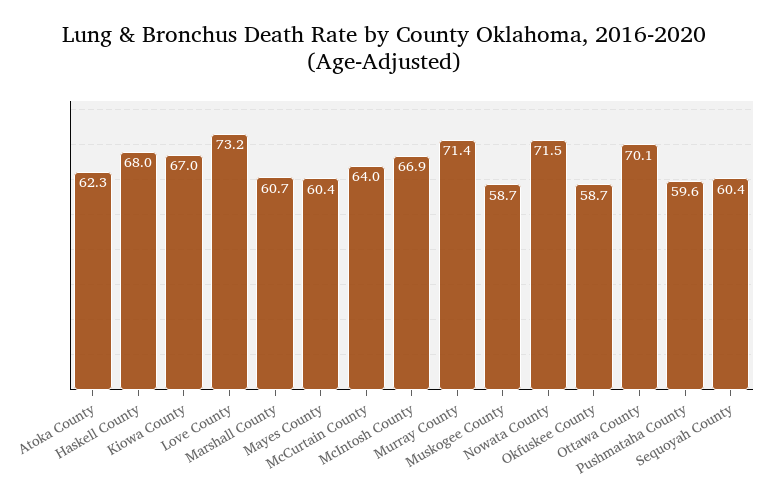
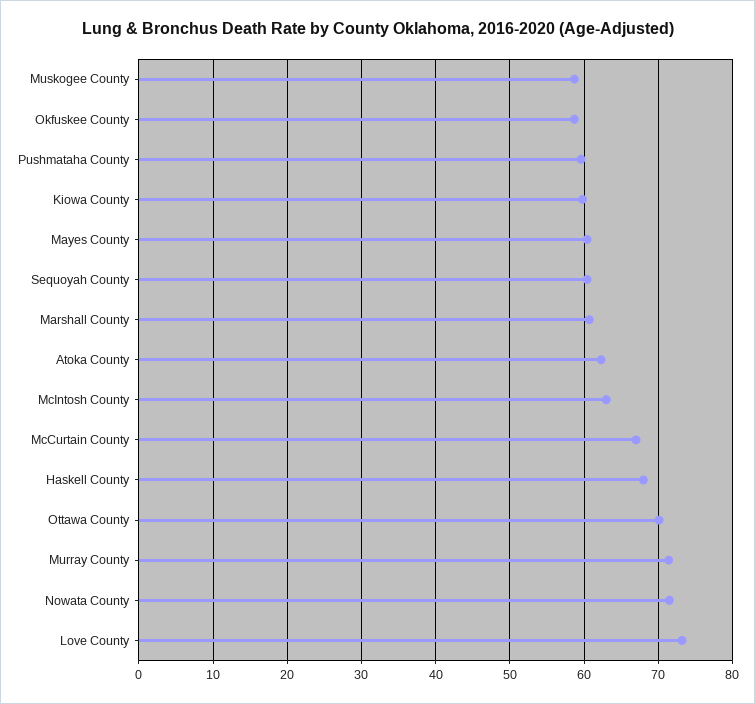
Kiowa County: 67 -> 60
McCurtain County: 64 -> 67
McIntosh County: 66.9 -> 63

